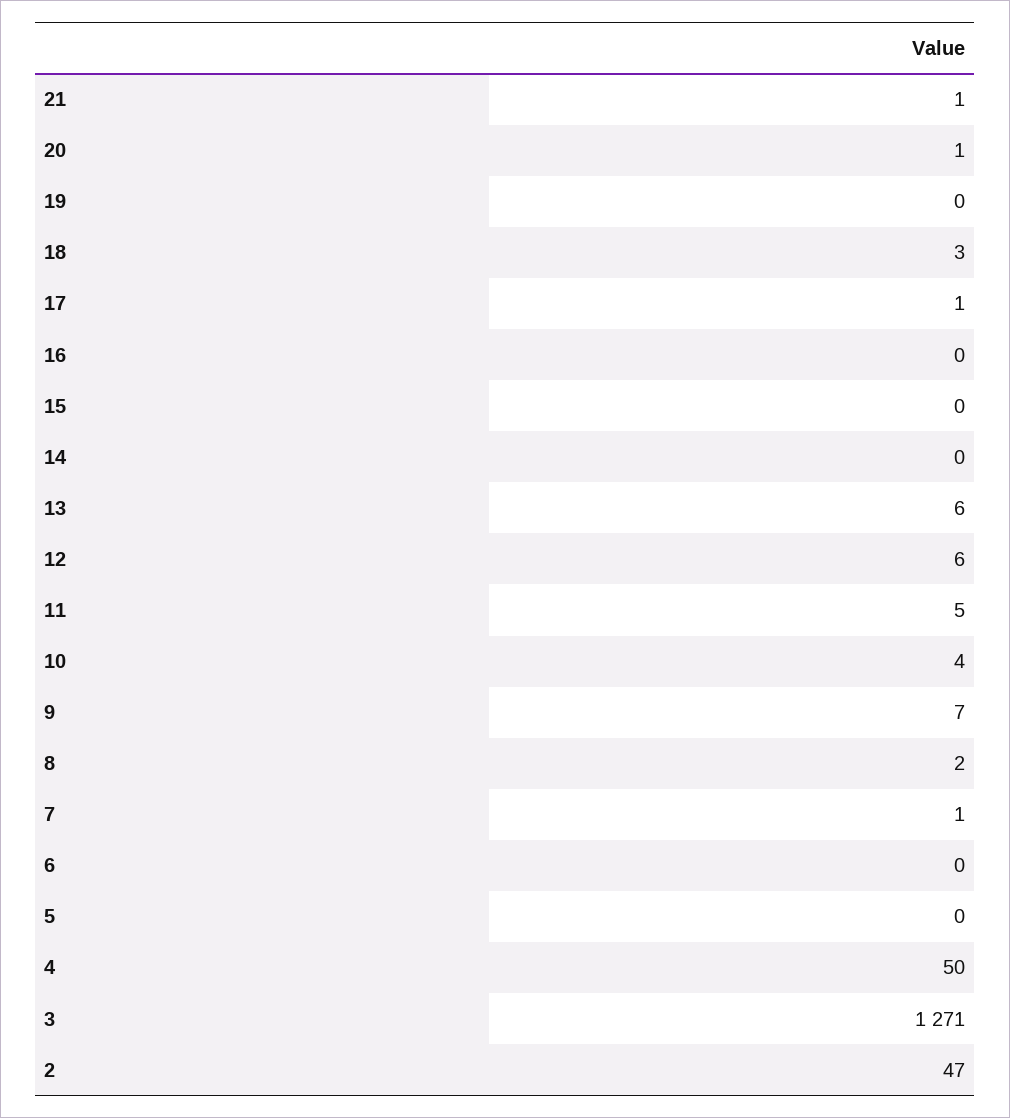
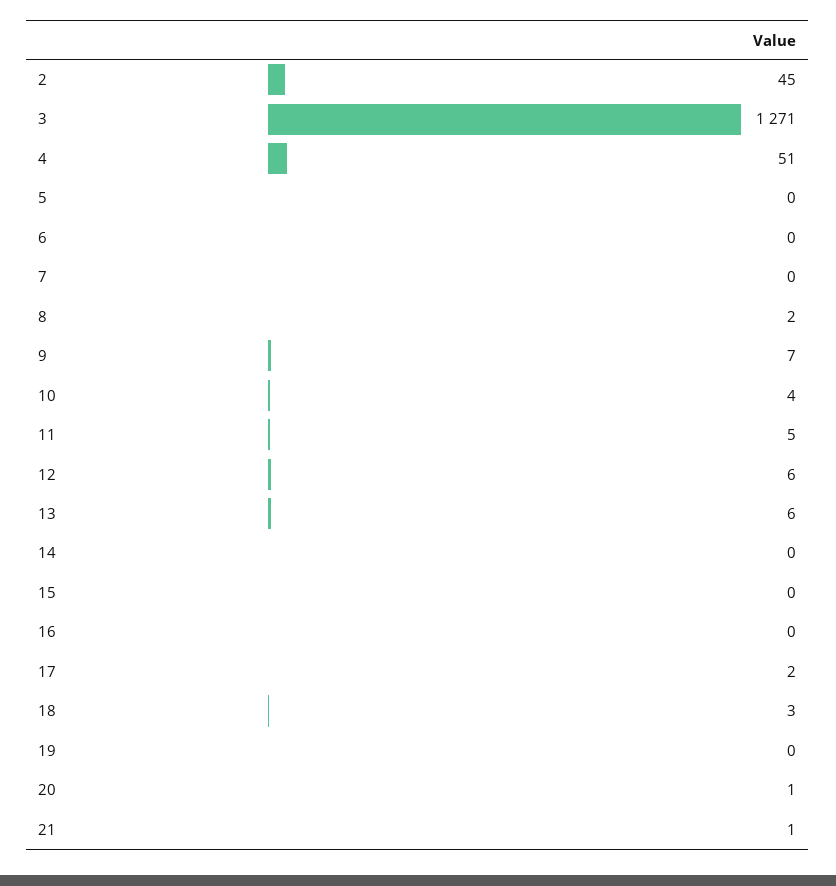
17: 1 -> 2
7: 1 -> 0
4: 50 -> 51
2: 47 -> 45

